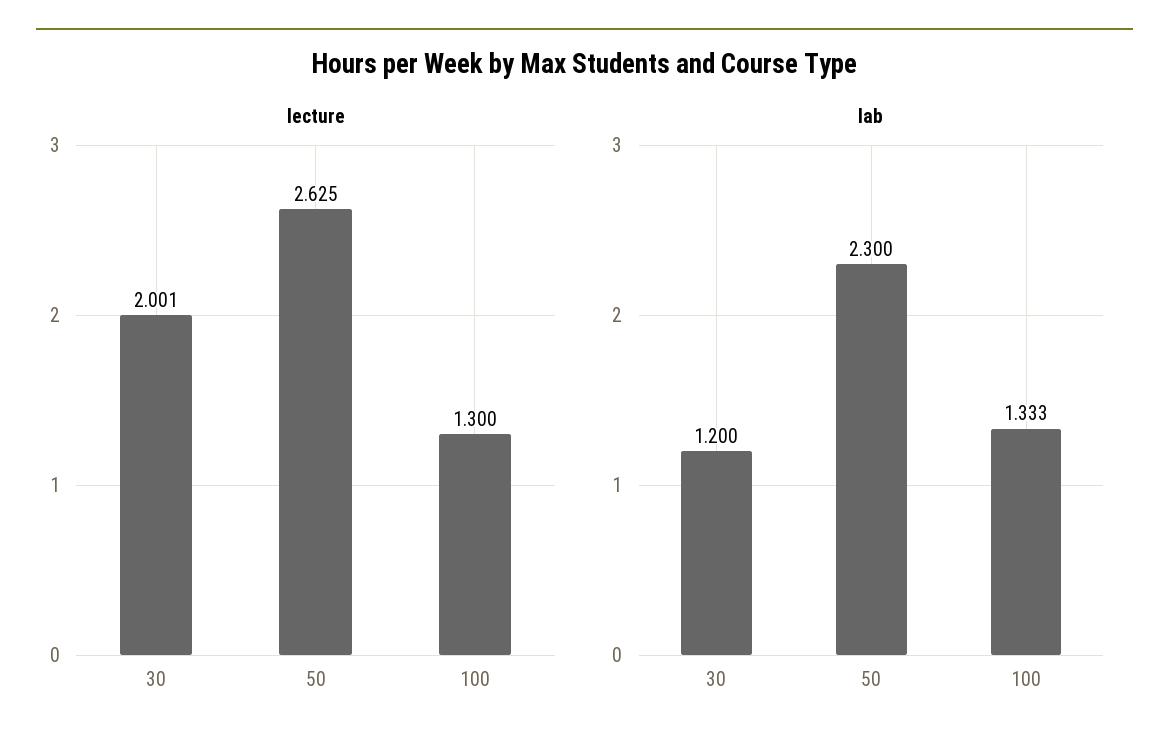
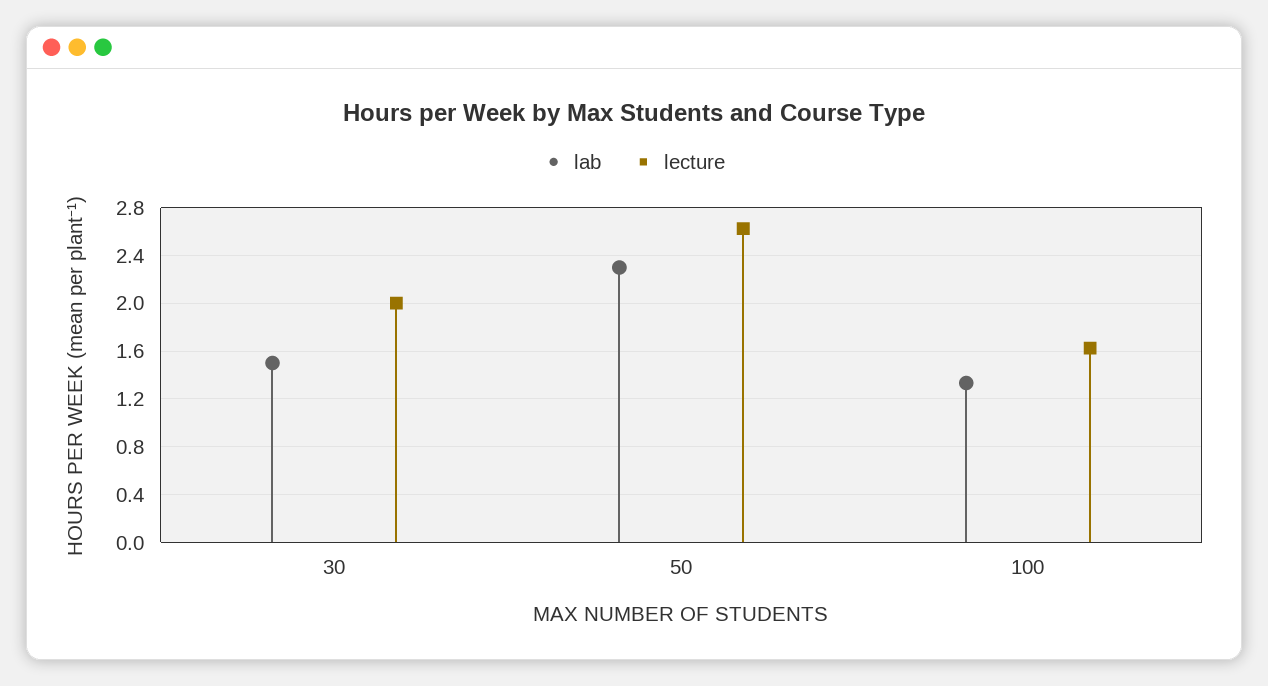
lecture, 100: 1.3 -> 1.6
lab, 30: 1.2 -> 1.5

